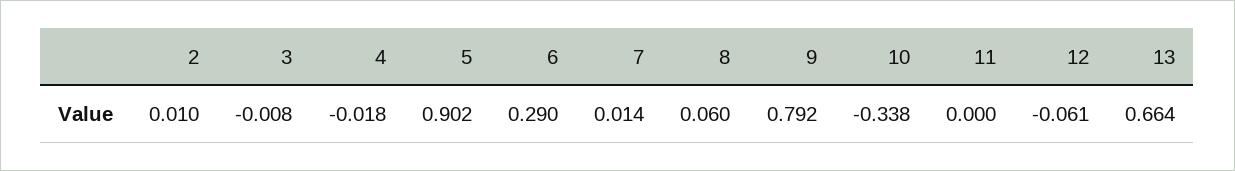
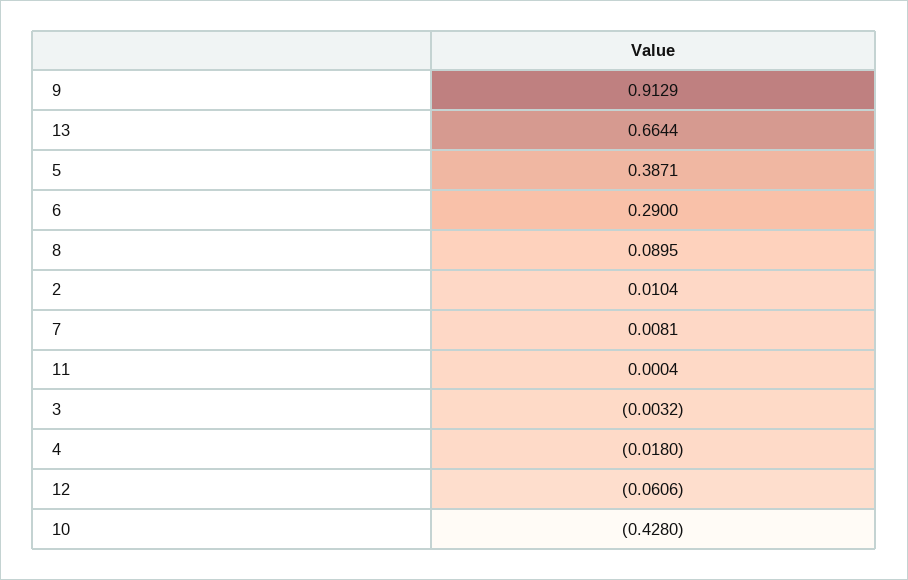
3: -0.008 -> -0.0032
5: 0.902 -> 0.3871
7: 0.014 -> 0.0081
8: 0.06 -> 0.0895
9: 0.792 -> 0.9129
10: -0.338 -> -0.428

